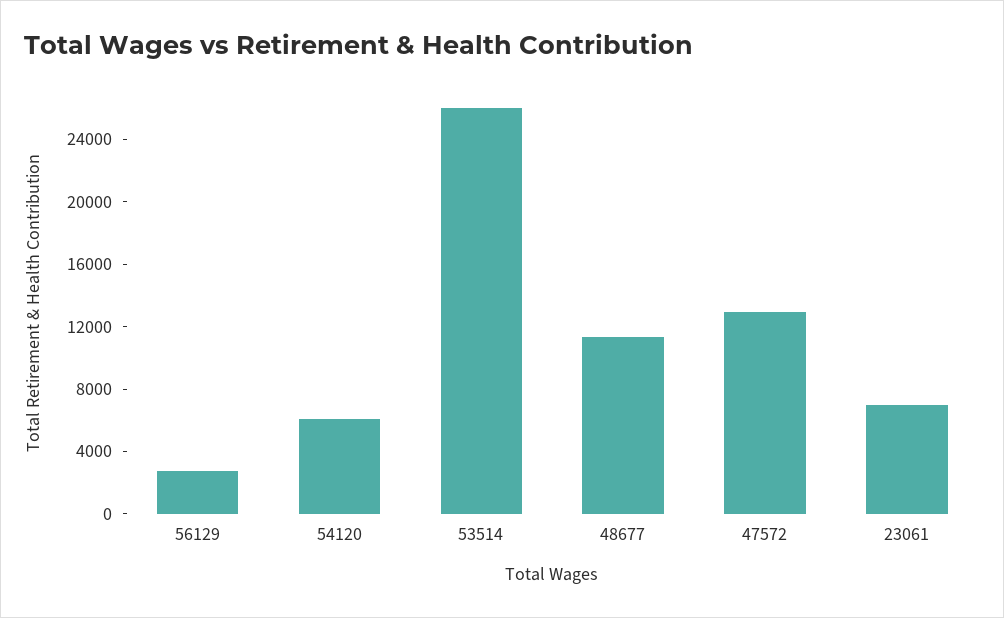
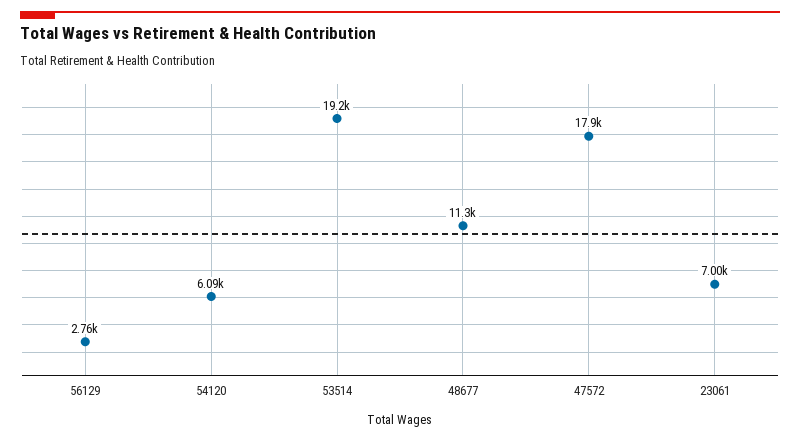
53514: 26000 -> 19200
47572: 13000 -> 17900

